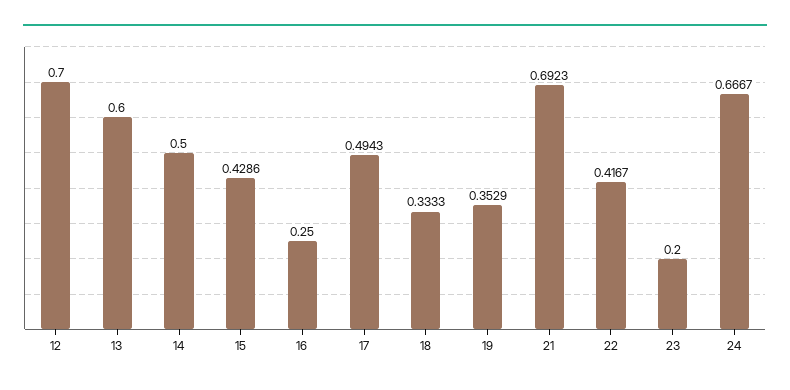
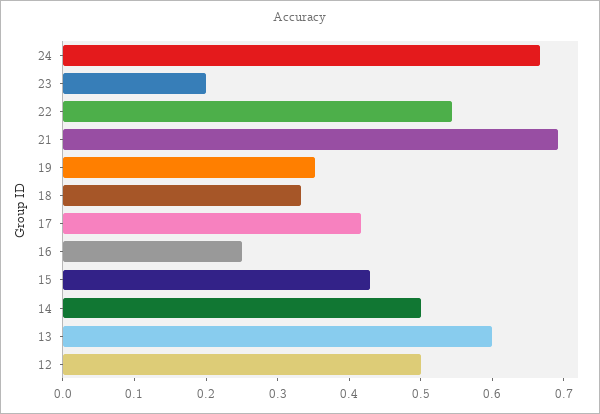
12: 0.7 -> 0.5
17: 0.4943 -> 0.42
22: 0.4167 -> 0.54

